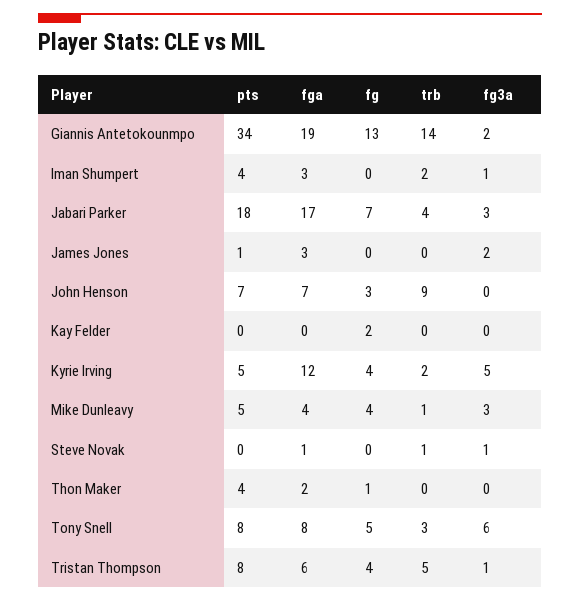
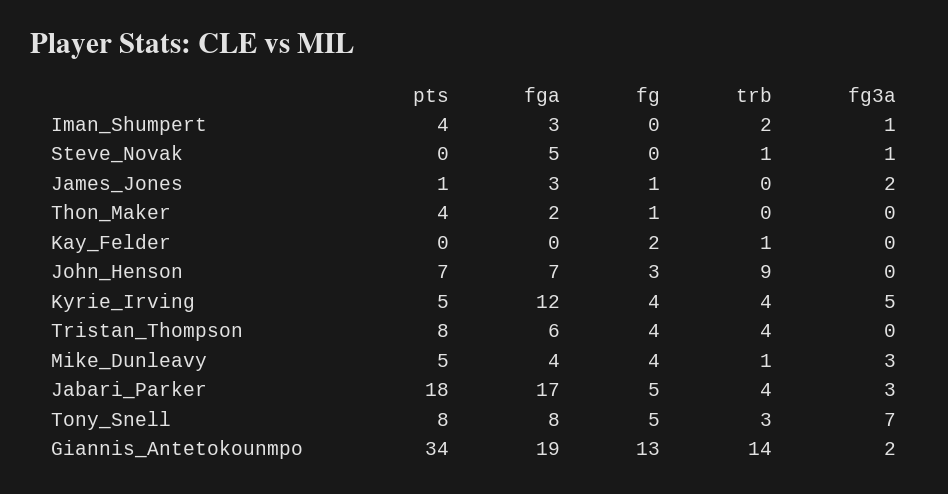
fg, Jabari Parker: 7 -> 5
fg, James Jones: 0 -> 1
trb, Kay Felder: 0 -> 1
trb, Kyrie Irving: 2 -> 4
fga, Steve Novak: 1 -> 5
fg3a, Tony Snell: 6 -> 7
trb, Tristan Thompson: 5 -> 4
fg3a, Tristan Thompson: 1 -> 0

